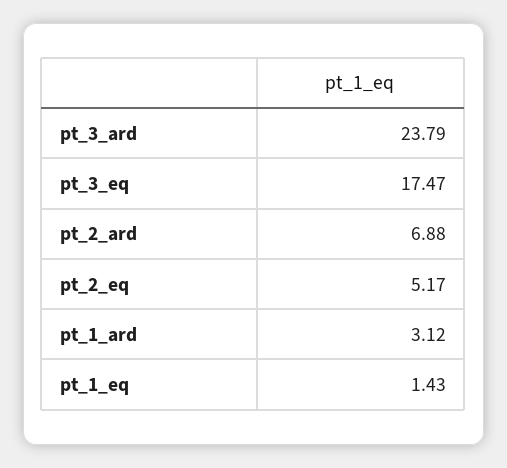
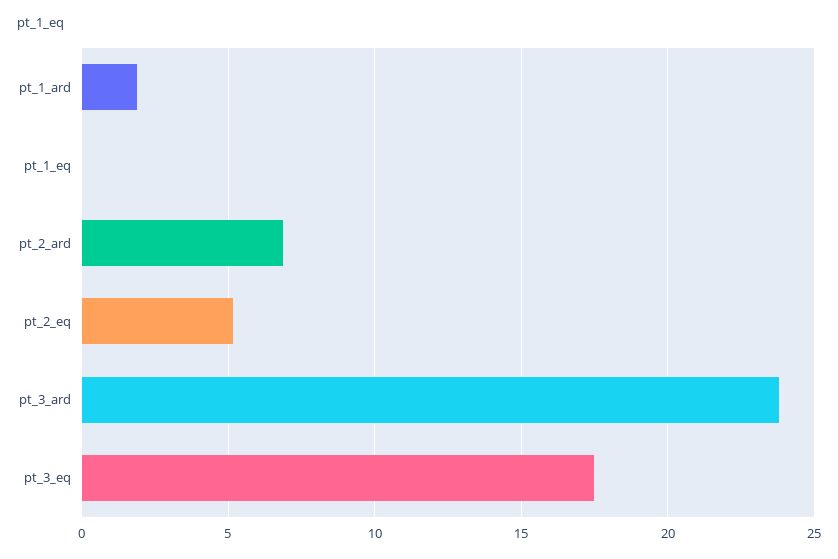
pt_1_ard: 3.12 -> 2
pt_1_eq: 1.43 -> 0

